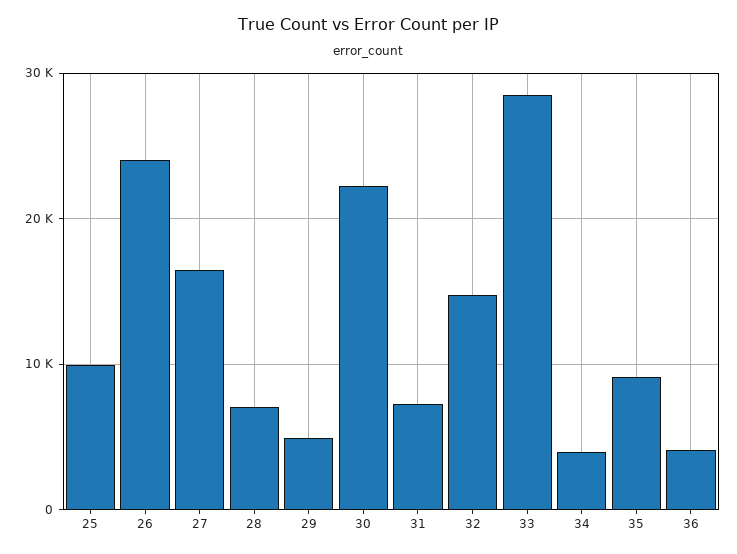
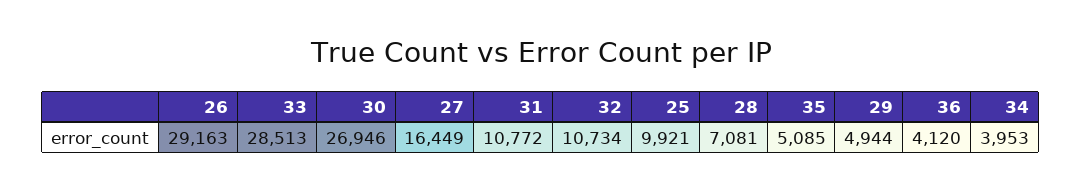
26: 24000 -> 29163
30: 22000 -> 26946
31: 7000 -> 10772
32: 15000 -> 10734
35: 9000 -> 5085

